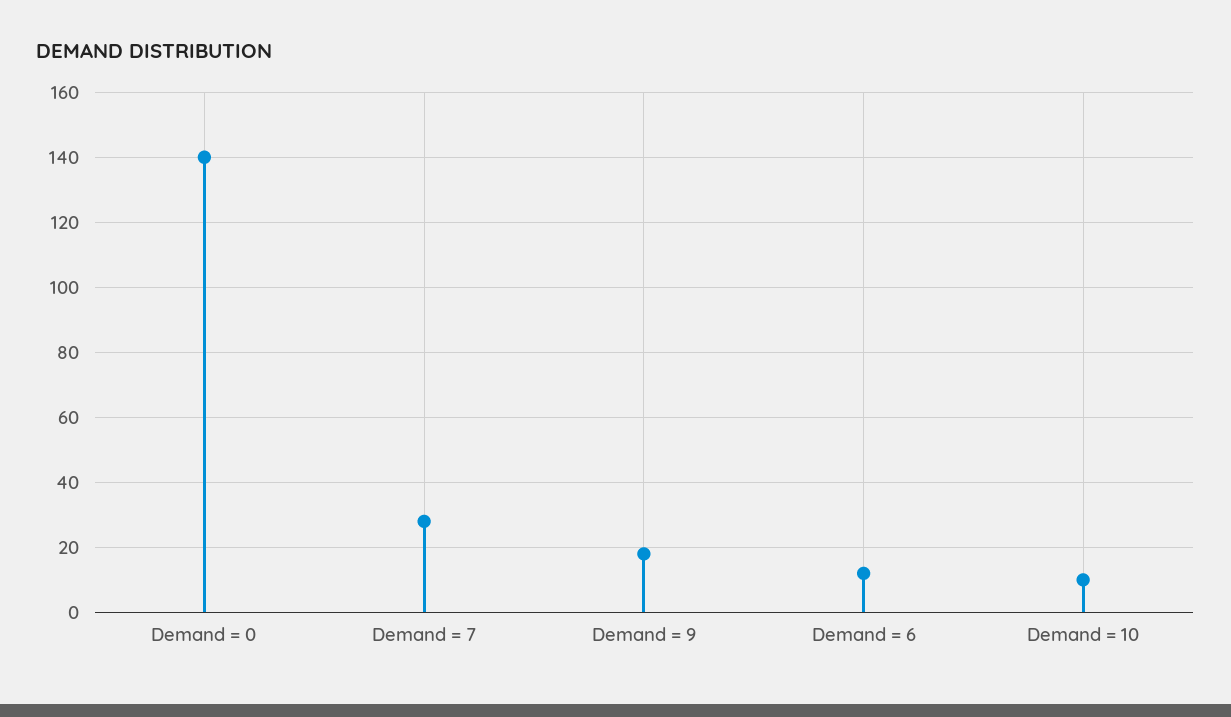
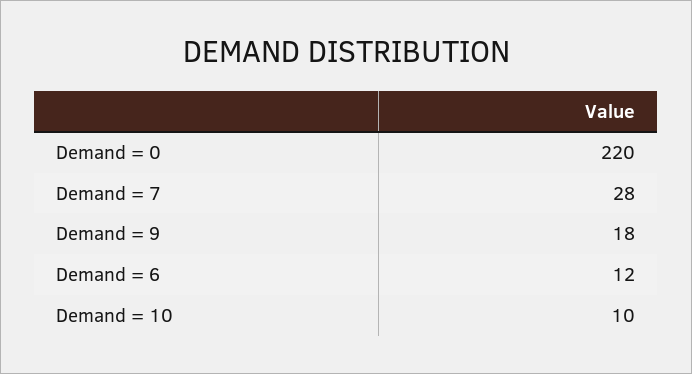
Demand = 0: 140 -> 220

